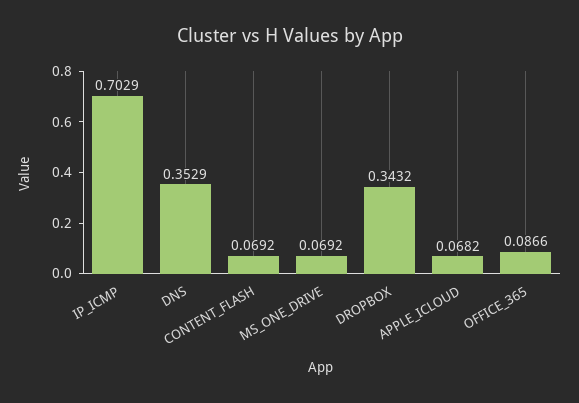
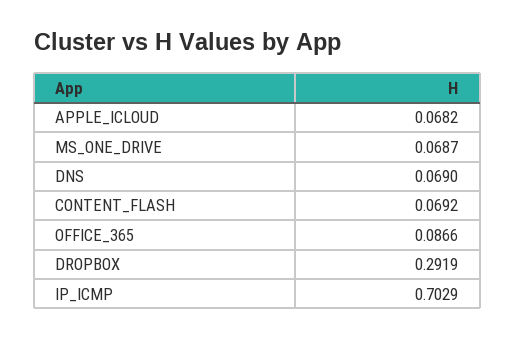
DNS: 0.3529 -> 0.069
MS_ONE_DRIVE: 0.0692 -> 0.0687
DROPBOX: 0.3432 -> 0.2919

